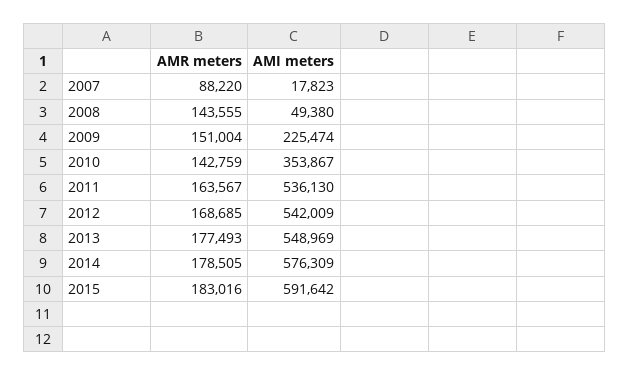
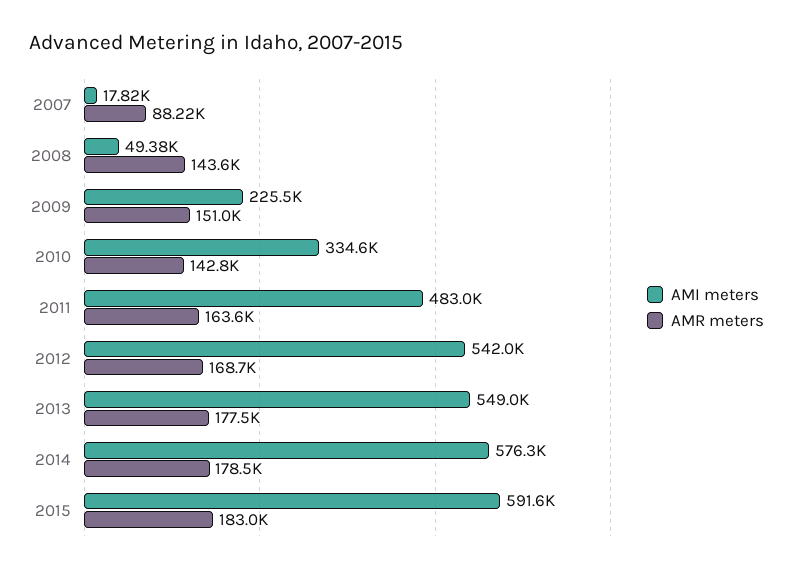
AMI meters, 2010: 353867 -> 334600
AMI meters, 2011: 536130 -> 483000

